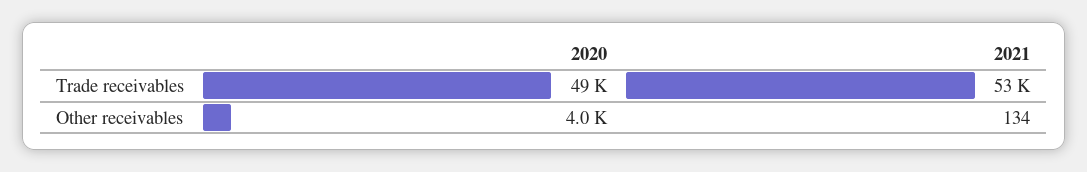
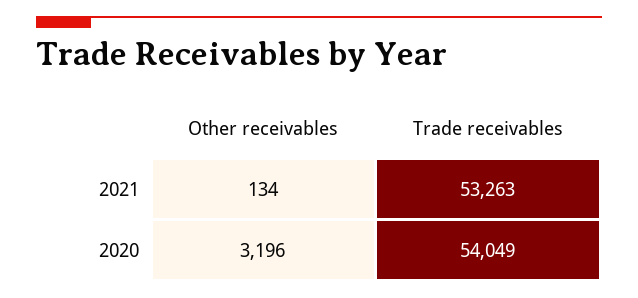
2020, Trade receivables: 49000 -> 54049
2020, Other receivables: 4000 -> 3196

